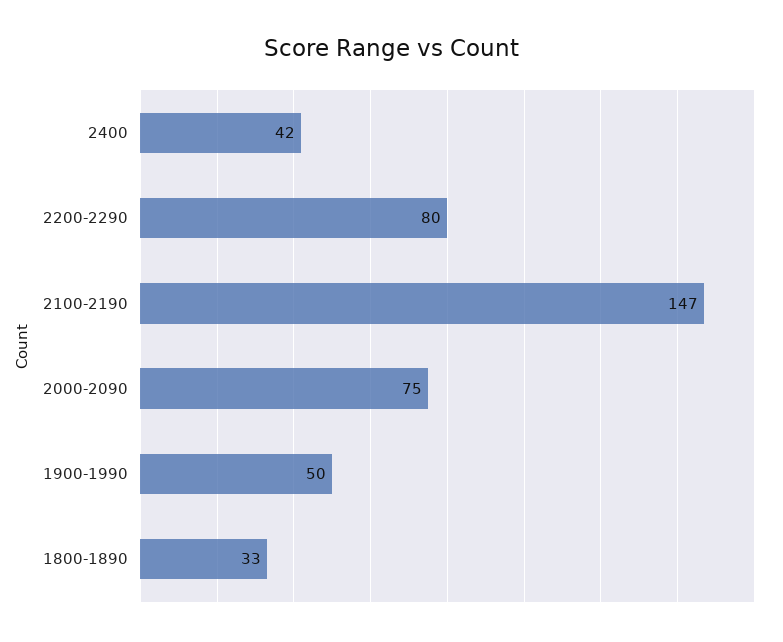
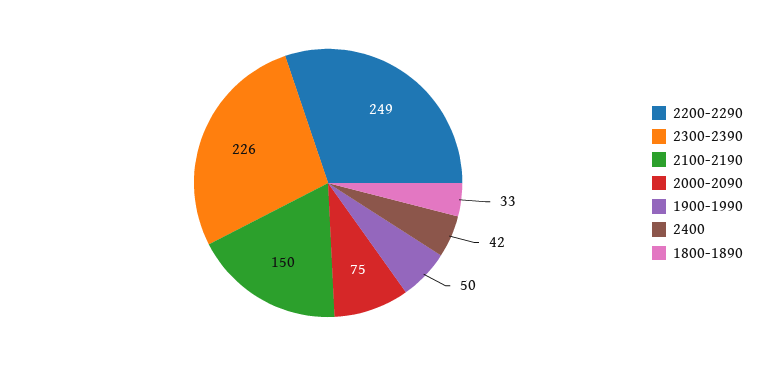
2200-2290: 80 -> 249
2100-2190: 147 -> 150
2300-2390: none -> 226

